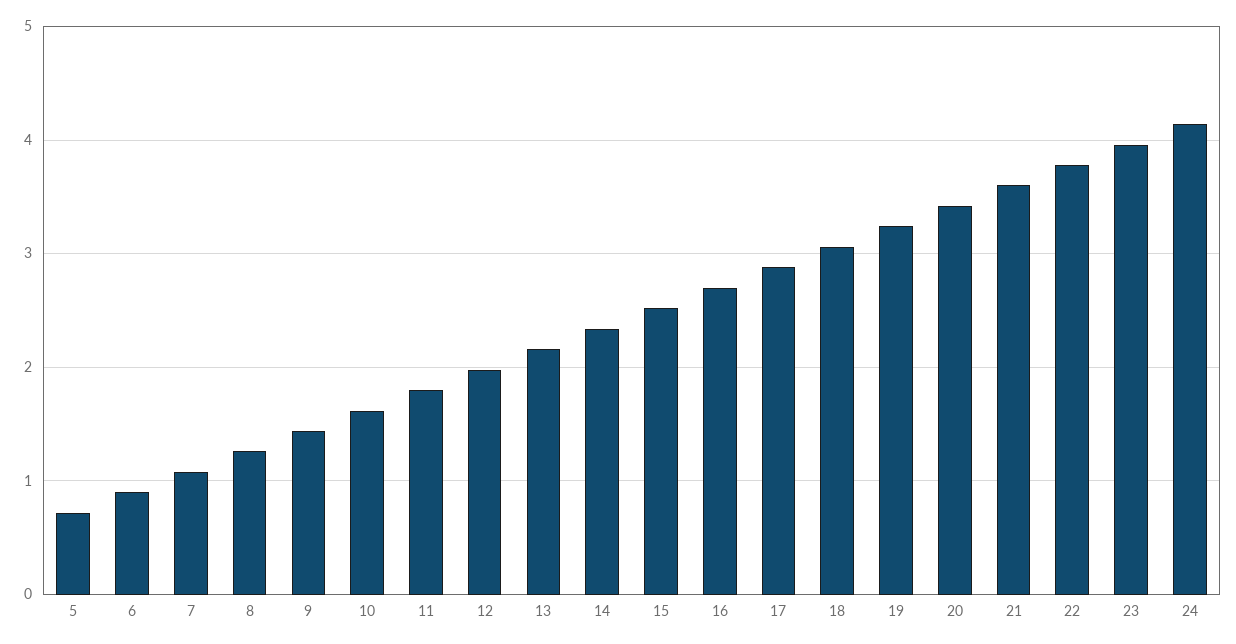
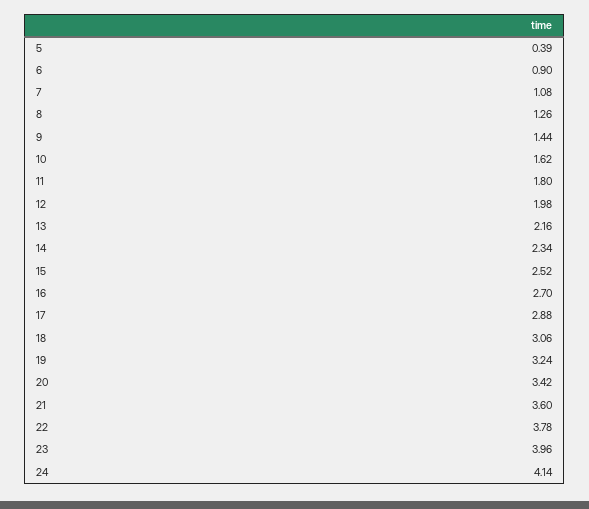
5: 0.7 -> 0.39

